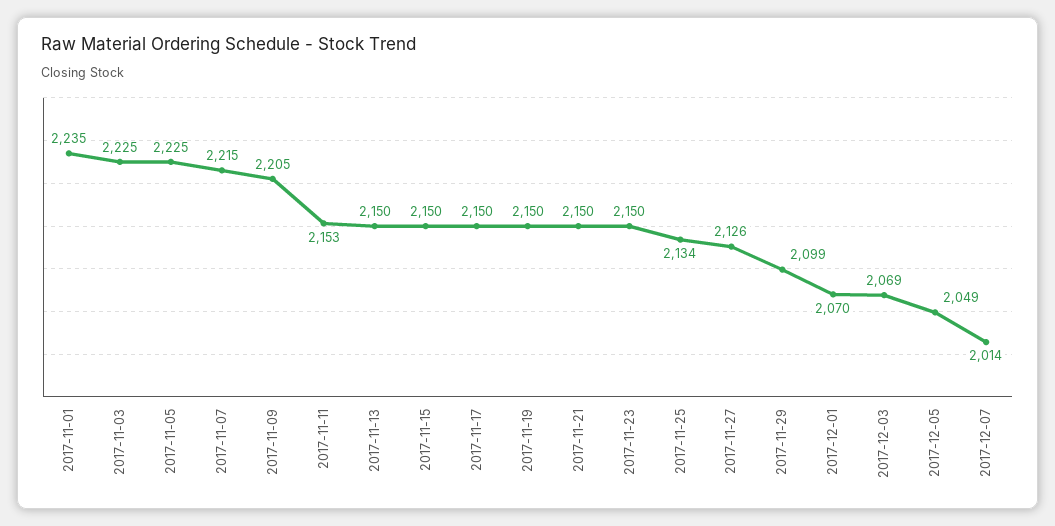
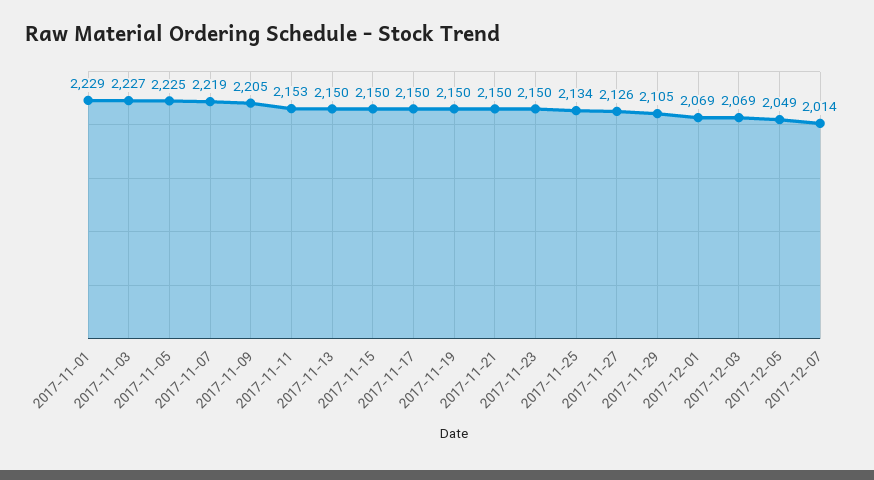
2017-11-01: 2235 -> 2229
2017-11-03: 2225 -> 2227
2017-11-07: 2215 -> 2219
2017-11-29: 2099 -> 2105
2017-12-01: 2070 -> 2069

